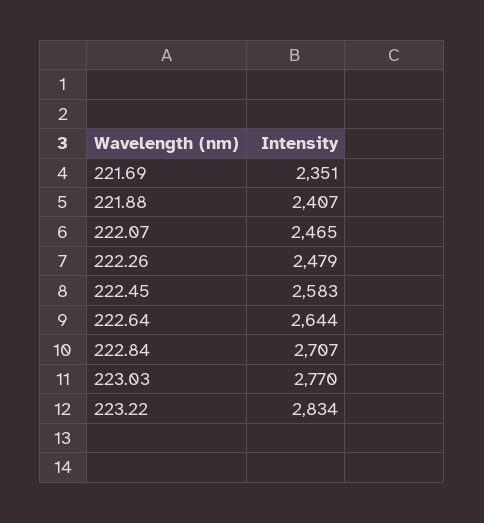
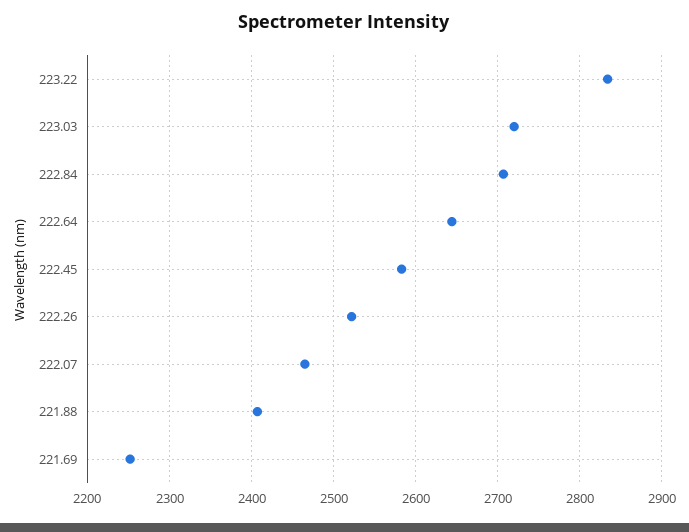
221.69: 2351 -> 2250
222.26: 2479 -> 2520
223.03: 2770 -> 2720

